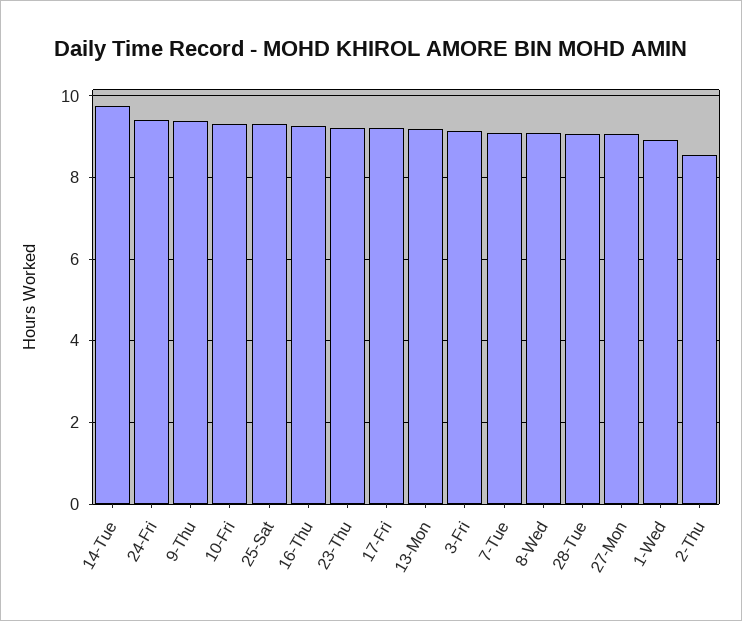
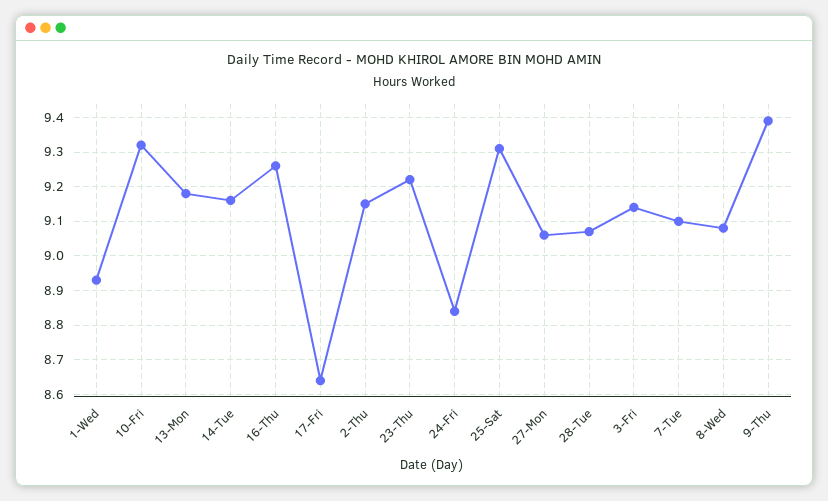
14-Tue: 9.8 -> 9.15
24-Fri: 9.4 -> 8.85
17-Fri: 9.2 -> 8.65
2-Thu: 8.6 -> 9.15

